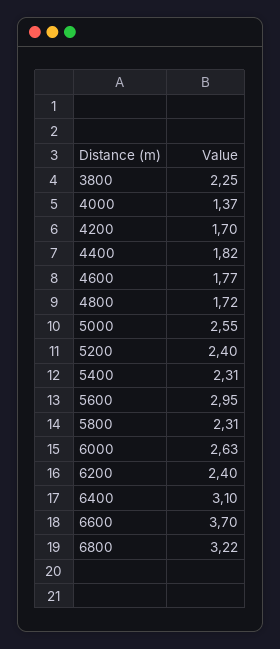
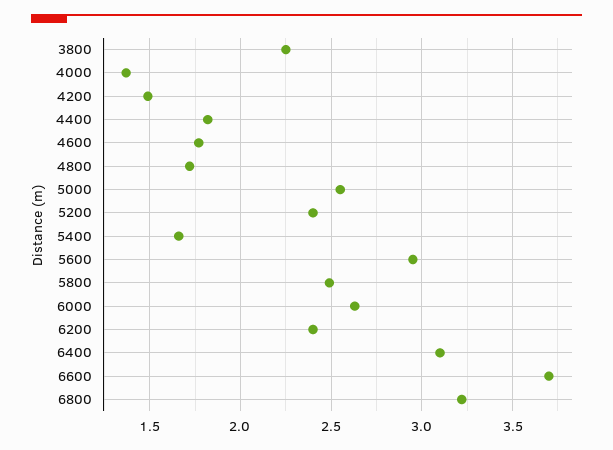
4200: 1.7 -> 1.5
5400: 2.31 -> 1.65
5800: 2.31 -> 2.5

